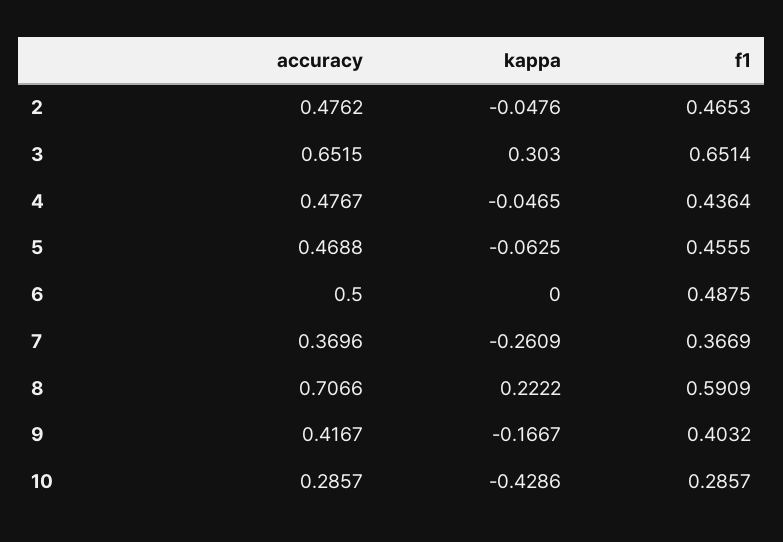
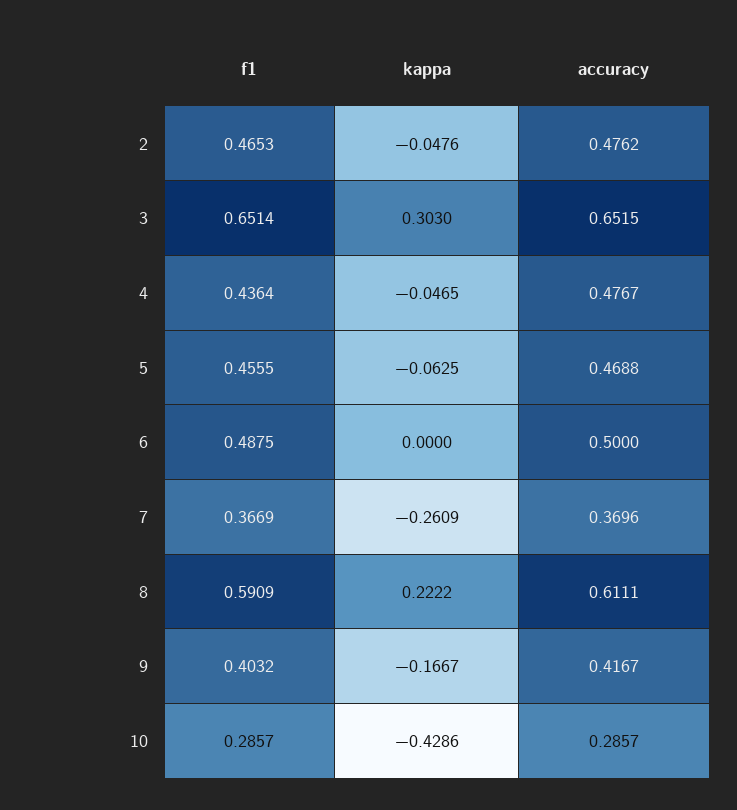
accuracy, 8: 0.7066 -> 0.6111

